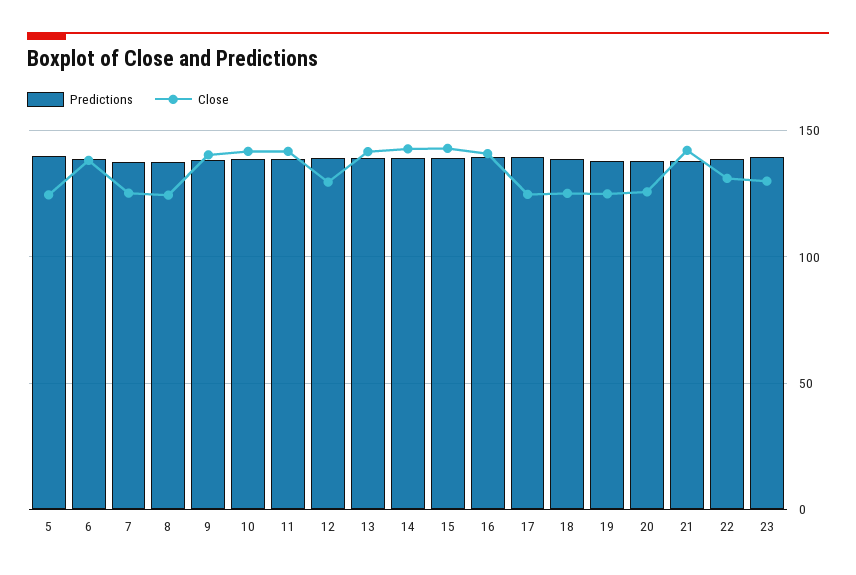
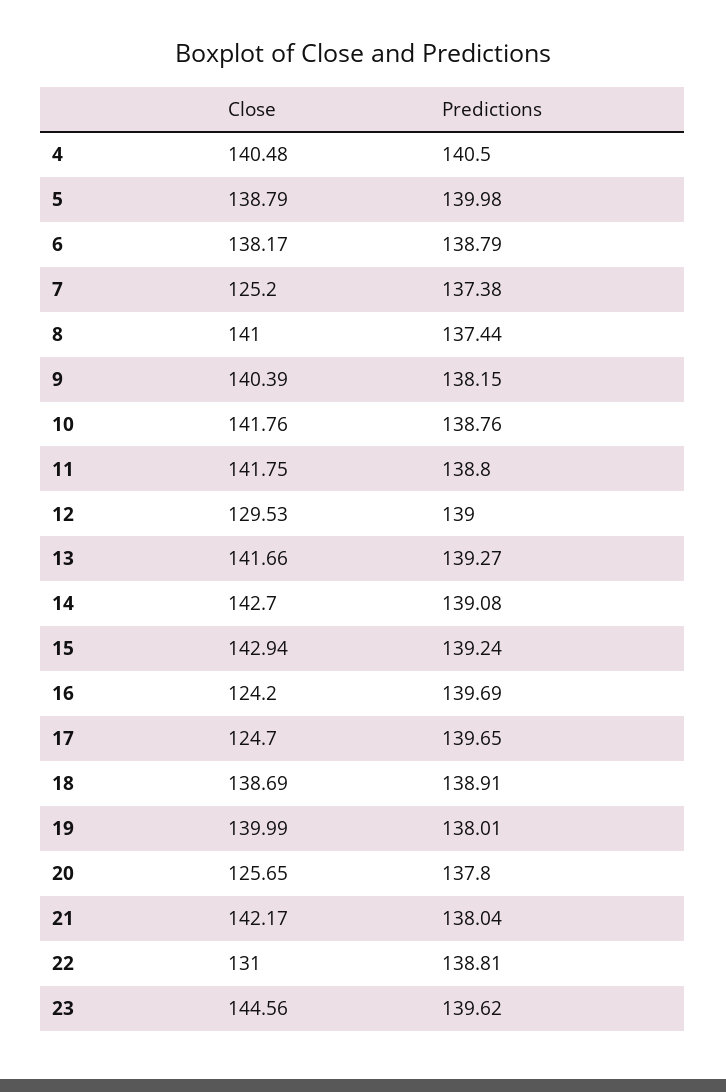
Close, 5: 125 -> 138.79
Close, 8: 125 -> 141
Close, 16: 140 -> 124.2
Close, 18: 125 -> 138.69
Close, 19: 125 -> 139.99
Close, 23: 130 -> 144.56
Close, 4: none -> 140.48
Predictions, 4: none -> 140.5

